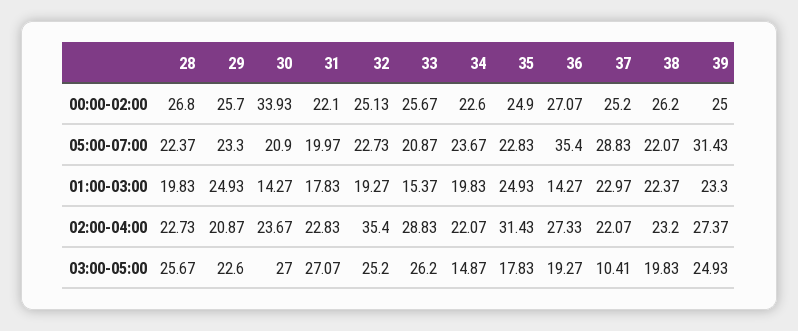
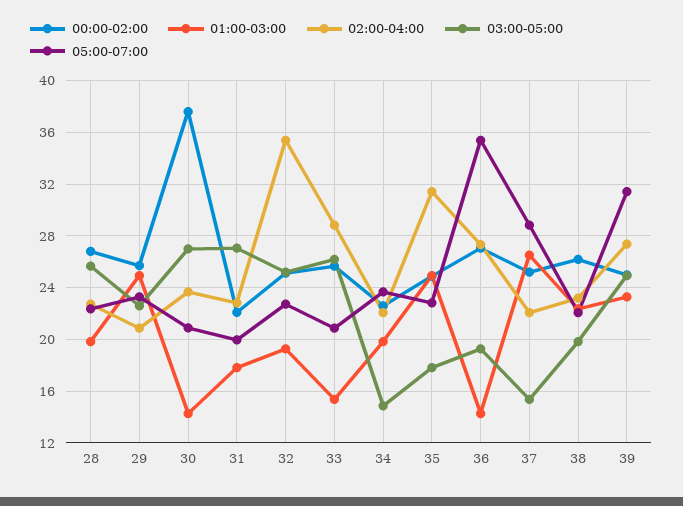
00:00-02:00, 30: 33.93 -> 37.5
01:00-03:00, 37: 22.97 -> 26.5
03:00-05:00, 37: 10.41 -> 15.5

